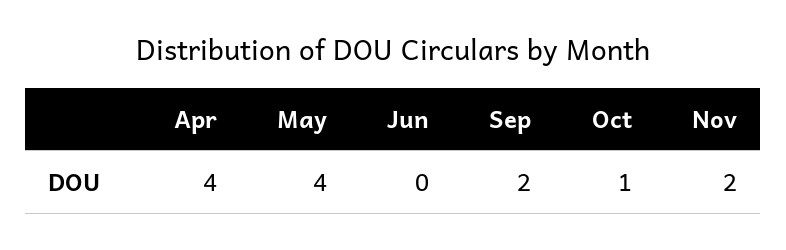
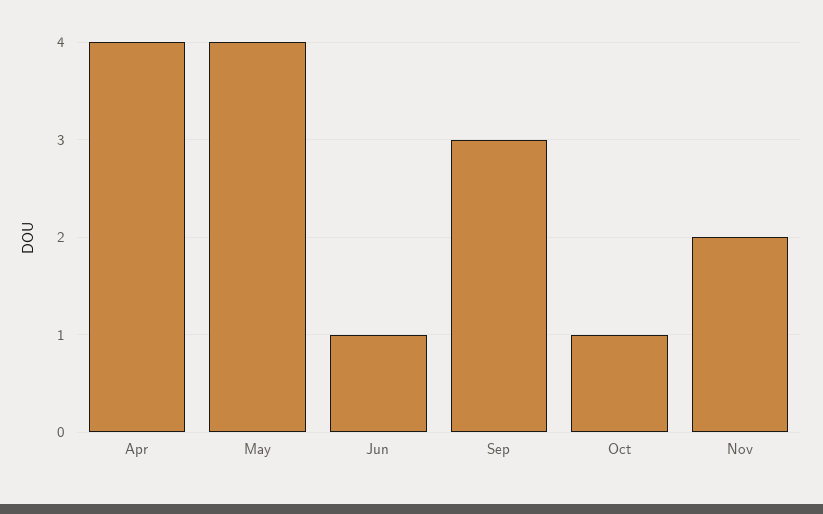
Jun: 0 -> 1
Sep: 2 -> 3

